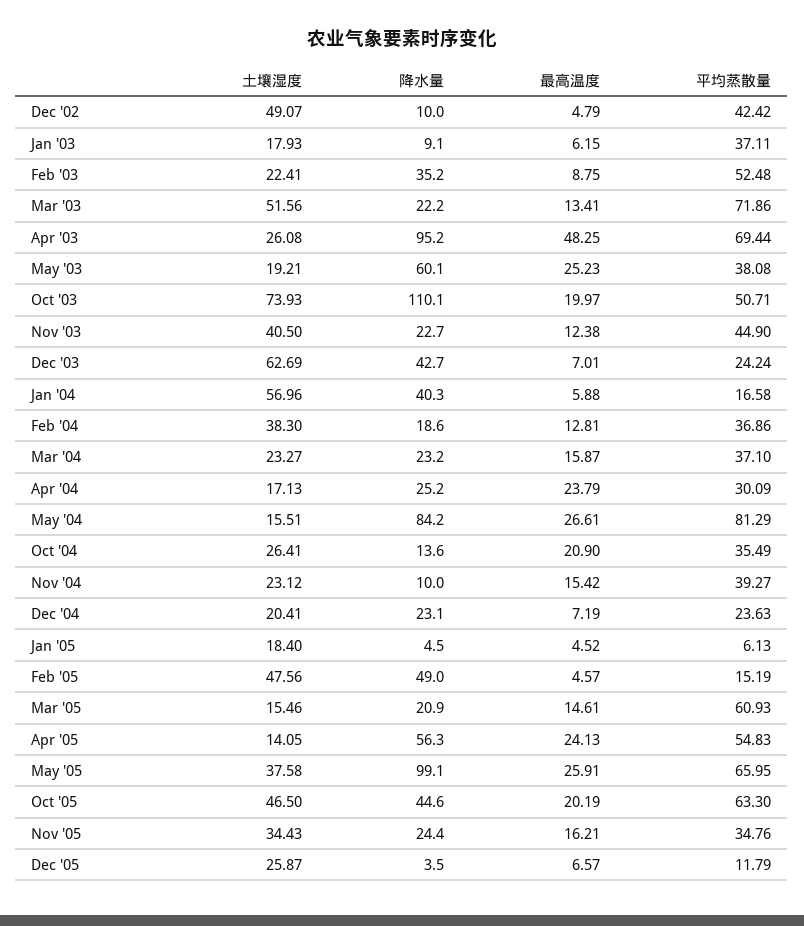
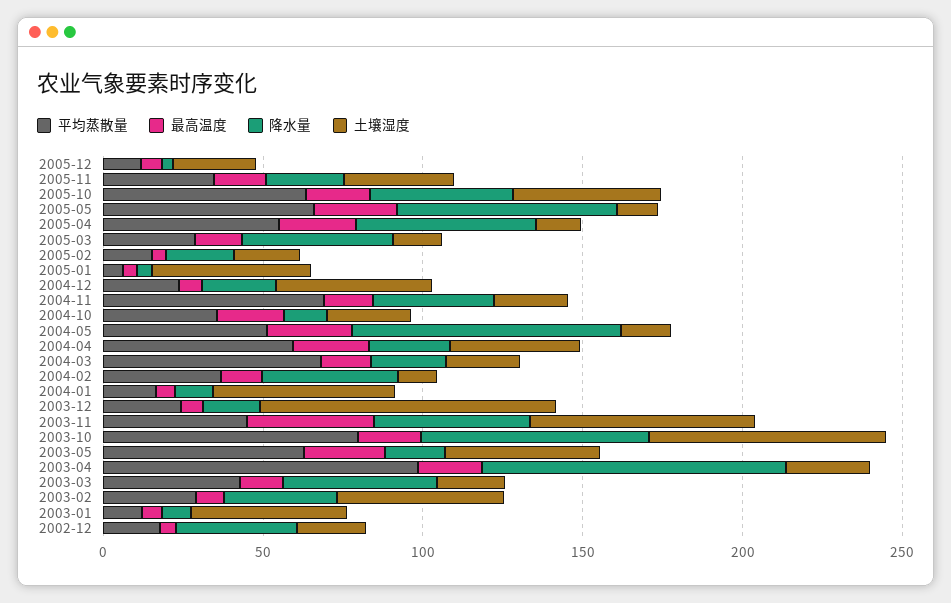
土壤湿度, Dec '02: 49.07 -> 20
降水量, Dec '02: 10 -> 40
平均蒸散量, Dec '02: 42.42 -> 20
土壤湿度, Jan '03: 17.93 -> 50
平均蒸散量, Jan '03: 37.11 -> 10
土壤湿度, Feb '03: 22.41 -> 50
平均蒸散量, Feb '03: 52.48 -> 30
土壤湿度, Mar '03: 51.56 -> 20
降水量, Mar '03: 22.2 -> 50
平均蒸散量, Mar '03: 71.86 -> 40
最高温度, Apr '03: 48.25 -> 20
平均蒸散量, Apr '03: 69.44 -> 100
土壤湿度, May '03: 19.21 -> 50
降水量, May '03: 60.1 -> 20
平均蒸散量, May '03: 38.08 -> 60
降水量, Oct '03: 110.1 -> 70
平均蒸散量, Oct '03: 50.71 -> 80
土壤湿度, Nov '03: 40.5 -> 70
降水量, Nov '03: 22.7 -> 50
最高温度, Nov '03: 12.38 -> 40
土壤湿度, Dec '03: 62.69 -> 90
降水量, Dec '03: 42.7 -> 20
降水量, Jan '04: 40.3 -> 10
土壤湿度, Feb '04: 38.3 -> 10
降水量, Feb '04: 18.6 -> 40
平均蒸散量, Mar '04: 37.1 -> 70
土壤湿度, Apr '04: 17.13 -> 40
平均蒸散量, Apr '04: 30.09 -> 60
平均蒸散量, May '04: 81.29 -> 50
降水量, Nov '04: 10 -> 40
平均蒸散量, Nov '04: 39.27 -> 70
土壤湿度, Dec '04: 20.41 -> 50
土壤湿度, Jan '05: 18.4 -> 50
土壤湿度, Feb '05: 47.56 -> 20
降水量, Feb '05: 49 -> 20
降水量, Mar '05: 20.9 -> 50
平均蒸散量, Mar '05: 60.93 -> 30
土壤湿度, May '05: 37.58 -> 10
降水量, May '05: 99.1 -> 70

